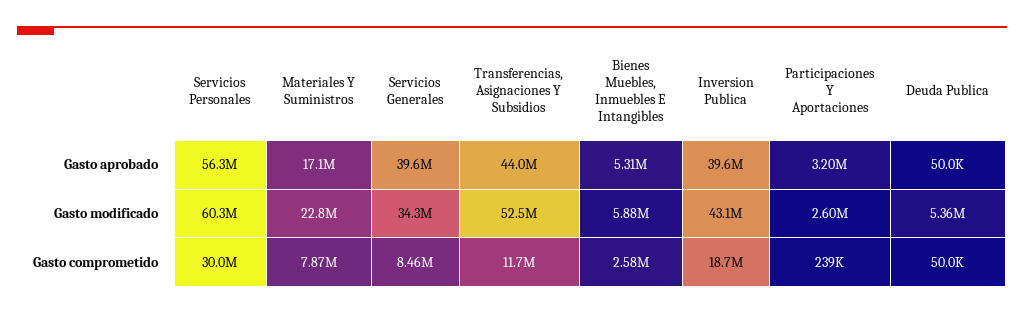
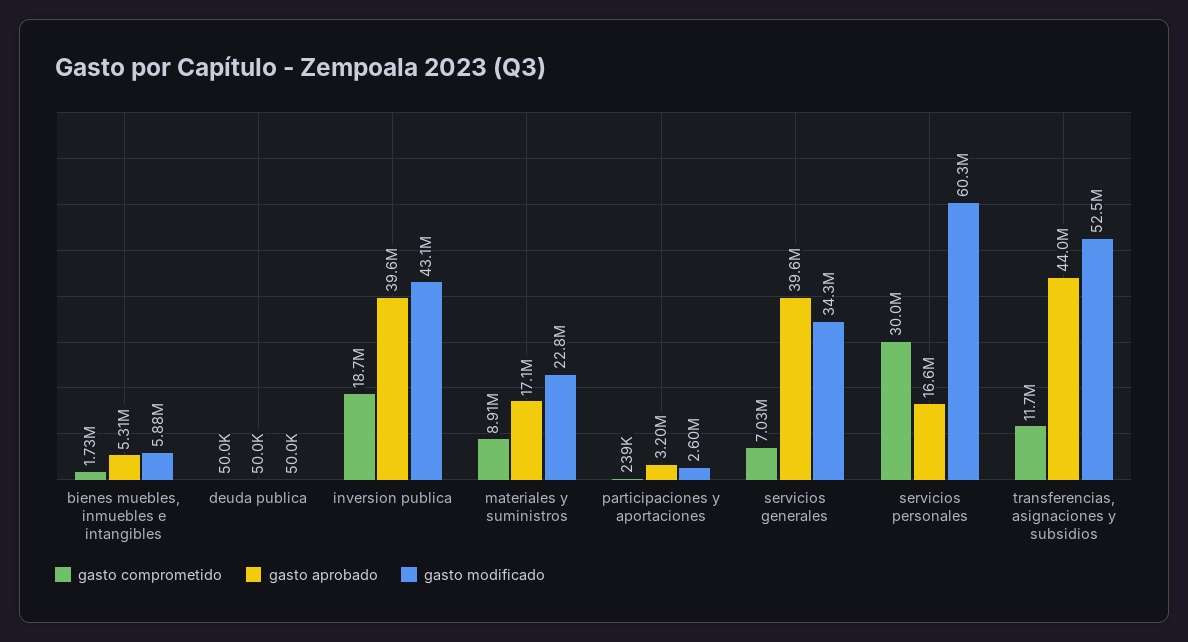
Gasto aprobado, Servicios Personales: 56300000 -> 16600000
Gasto modificado, Deuda Publica: 5360000 -> 50000
Gasto comprometido, Materiales Y Suministros: 7870000 -> 8910000
Gasto comprometido, Servicios Generales: 8460000 -> 7030000
Gasto comprometido, Bienes Muebles, Inmuebles E Intangibles: 2580000 -> 1730000

